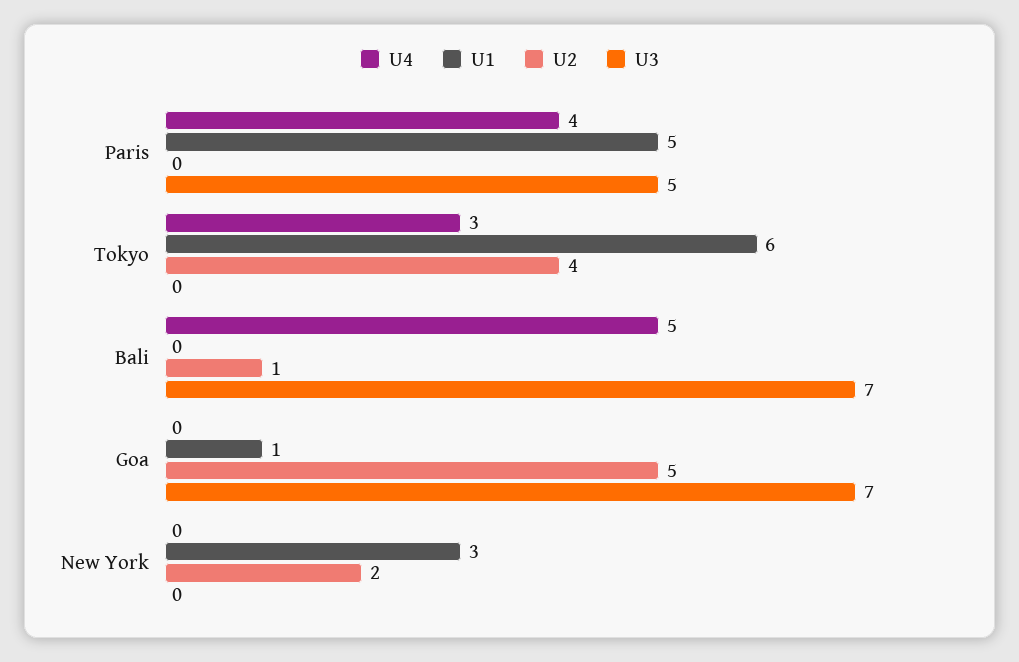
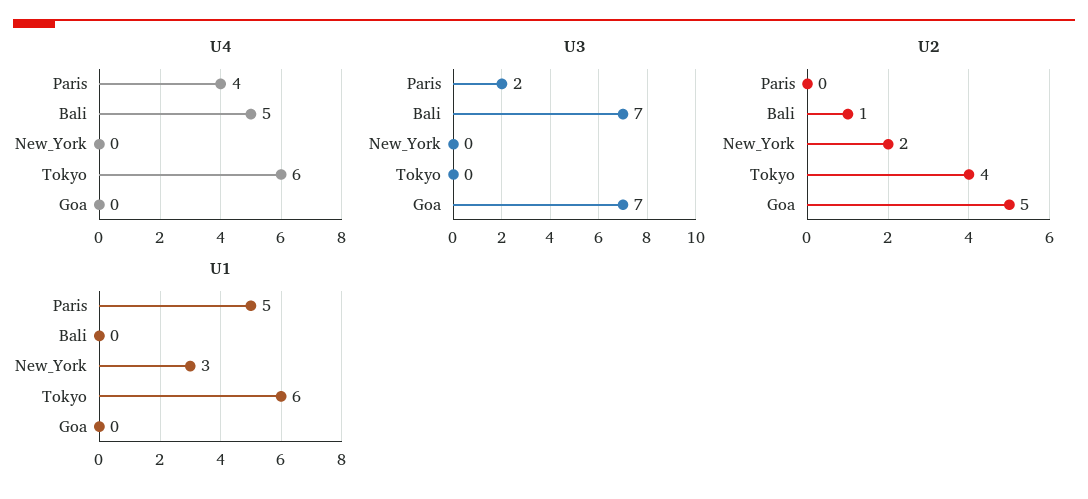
U3, Paris: 5 -> 2
U4, Tokyo: 3 -> 6
U1, Goa: 1 -> 0

